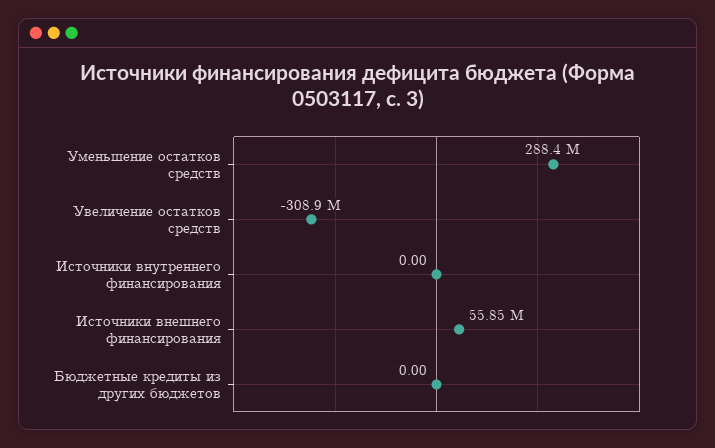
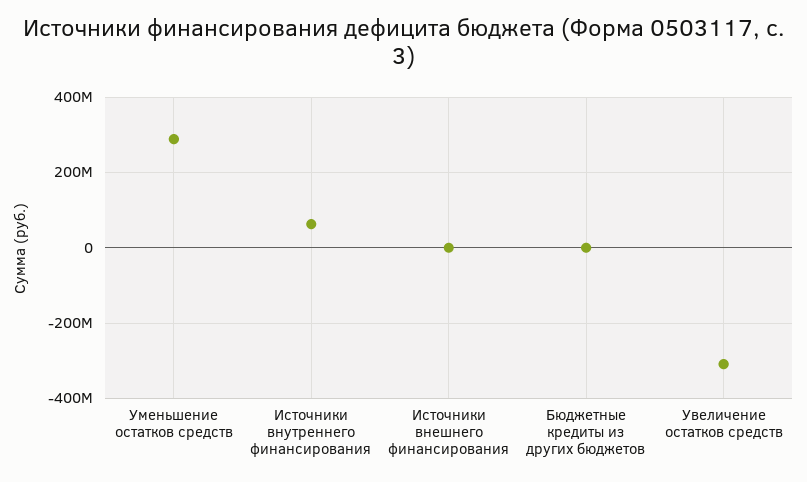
Источники внутреннего финансирования: 0 -> 60000000
Источники внешнего финансирования: 55850000 -> 0

